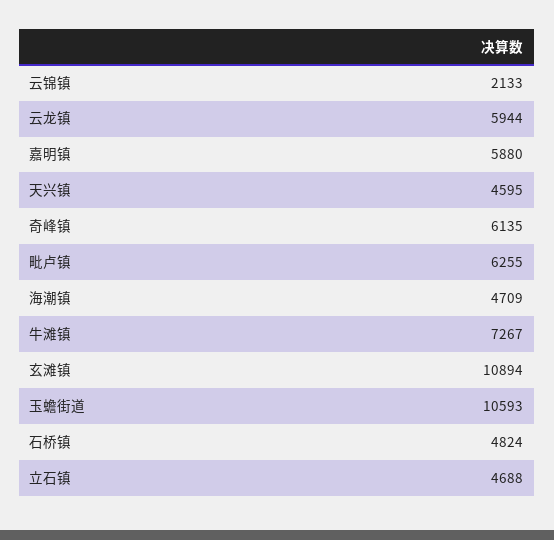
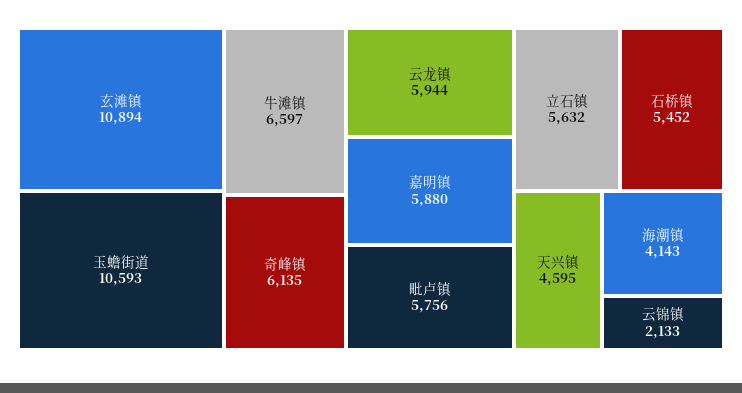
毗卢镇: 6255 -> 5756
海潮镇: 4709 -> 4143
牛滩镇: 7267 -> 6597
石桥镇: 4824 -> 5452
立石镇: 4688 -> 5632

